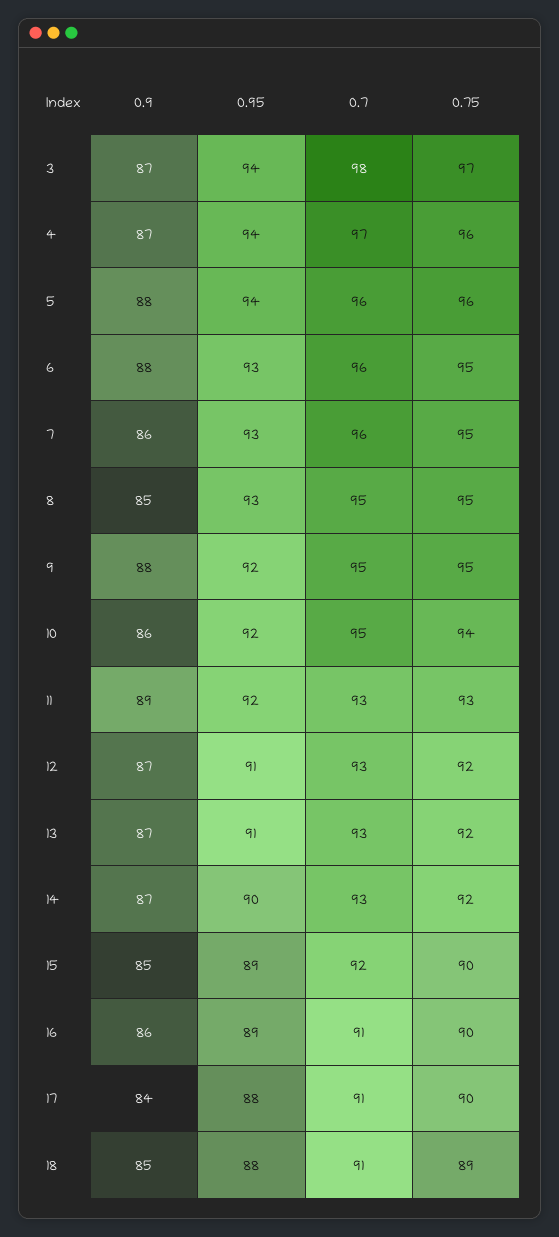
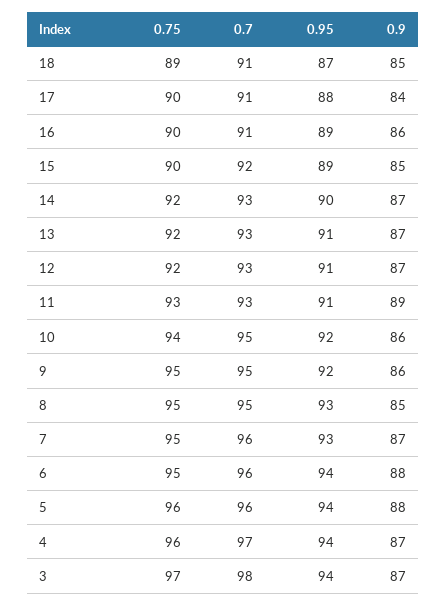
0.95, 6: 93 -> 94
0.9, 7: 86 -> 87
0.9, 9: 88 -> 86
0.95, 11: 92 -> 91
0.95, 18: 88 -> 87

